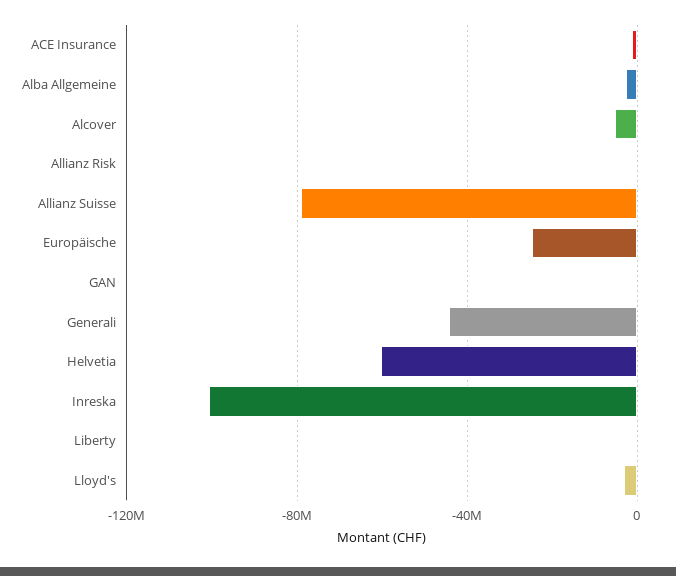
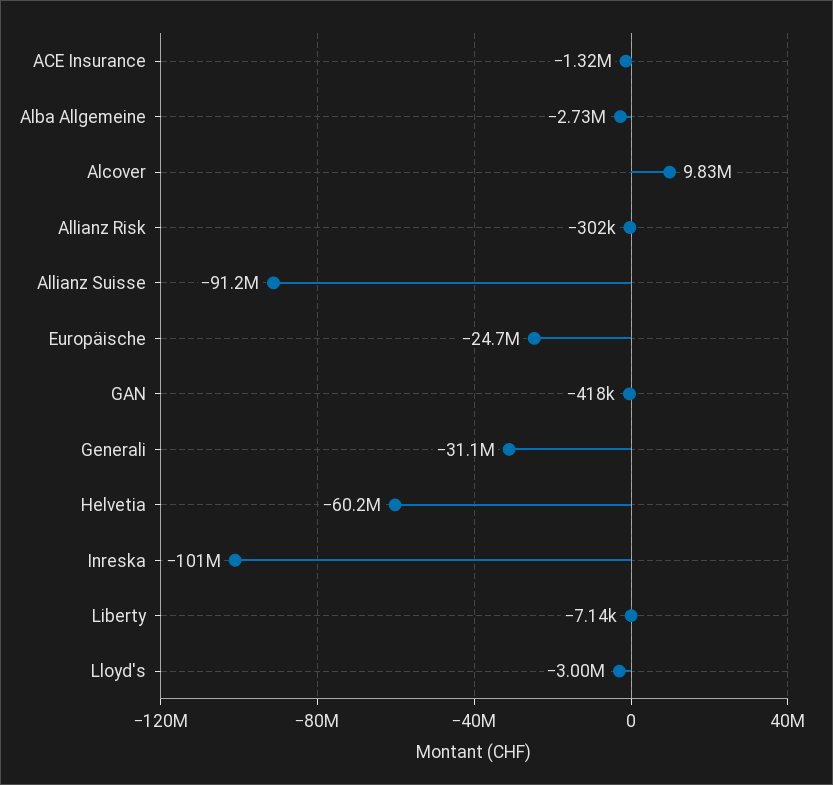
Alcover: -5000000 -> 9830000
Allianz Suisse: -80000000 -> -91200000
Generali: -45000000 -> -31100000

